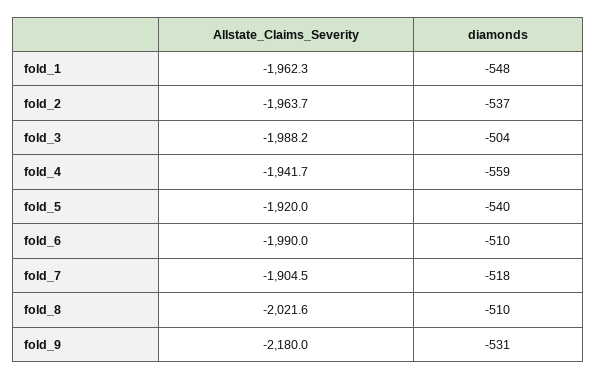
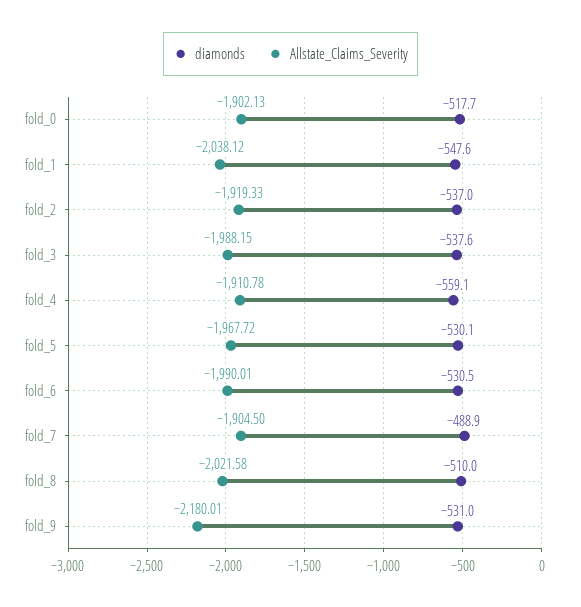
Allstate_Claims_Severity, fold_1: -1962.3 -> -2038.12
Allstate_Claims_Severity, fold_2: -1963.7 -> -1919.33
diamonds, fold_3: -504 -> -537.6
Allstate_Claims_Severity, fold_4: -1941.7 -> -1910.78
Allstate_Claims_Severity, fold_5: -1920 -> -1967.72
diamonds, fold_5: -540 -> -530.1
diamonds, fold_6: -510 -> -530.5
diamonds, fold_7: -518 -> -488.9
diamonds, fold_0: none -> -517.7
Allstate_Claims_Severity, fold_0: none -> -1902.13

